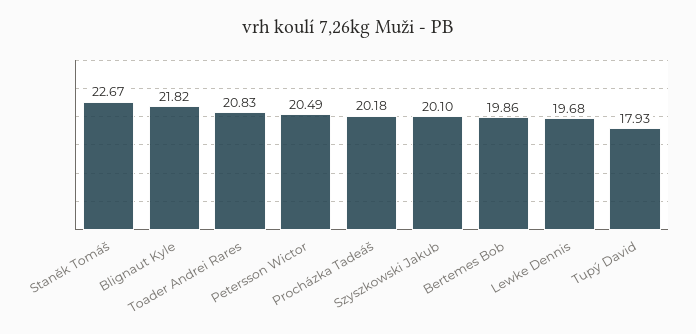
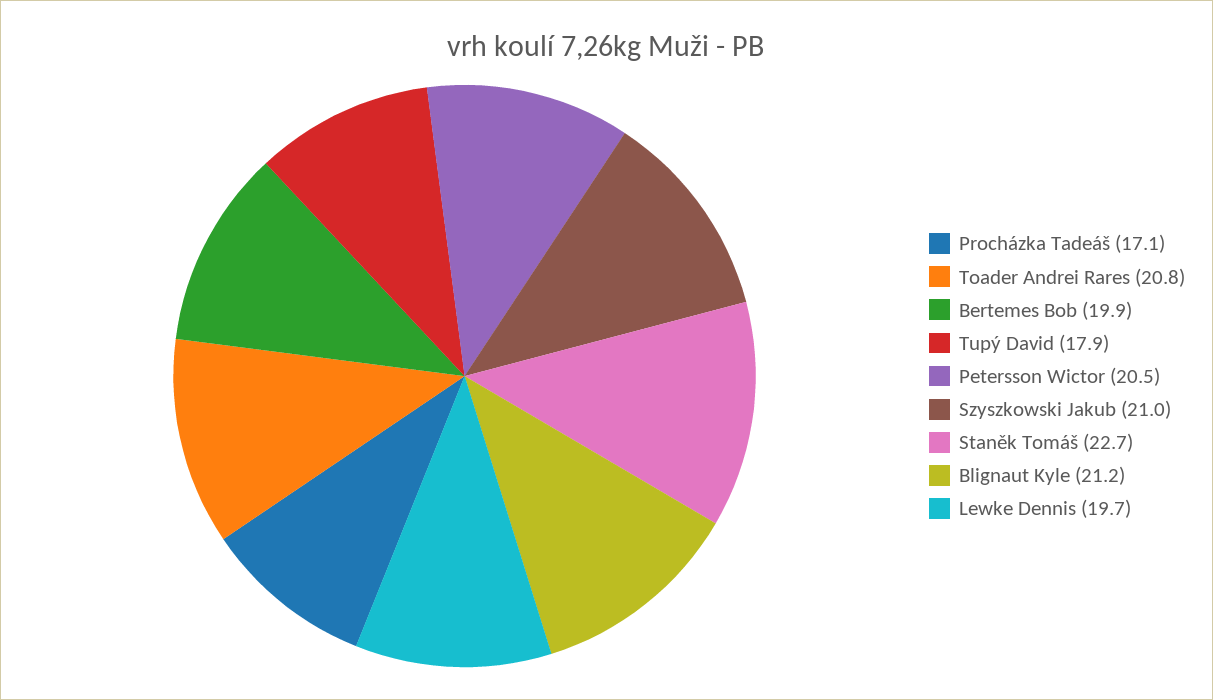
Blignaut Kyle: 21.82 -> 21.2
Procházka Tadeáš: 20.18 -> 17.1
Szyszkowski Jakub: 20.1 -> 21

